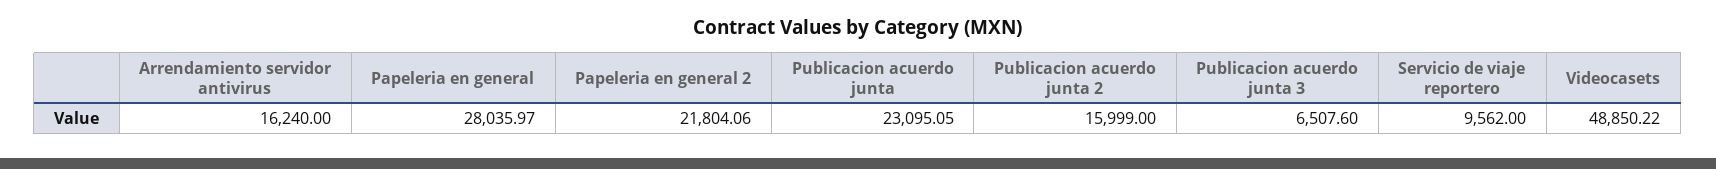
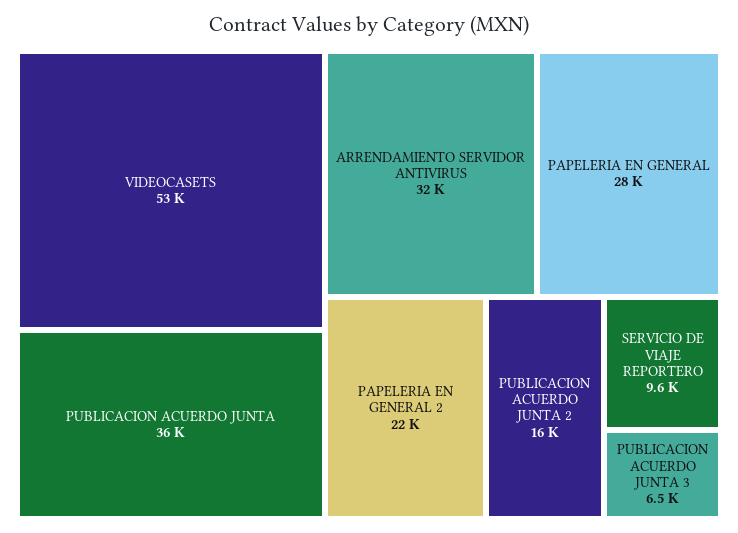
Arrendamiento servidor antivirus: 16240 -> 32000
Publicacion acuerdo junta: 23095.05 -> 36000
Videocasets: 48850.22 -> 53000

